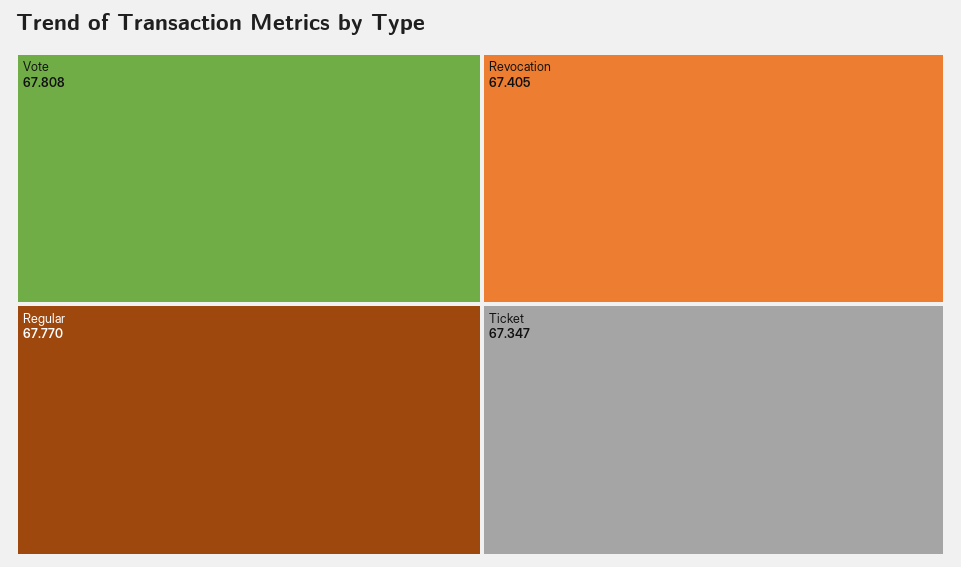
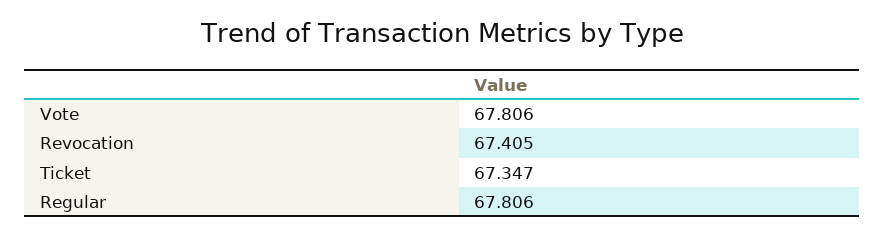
Vote: 67.808 -> 67.806
Regular: 67.77 -> 67.806

